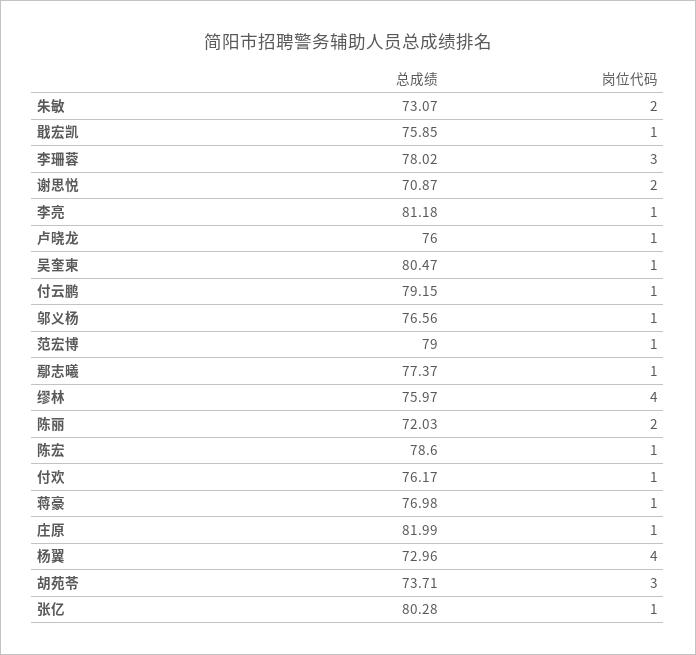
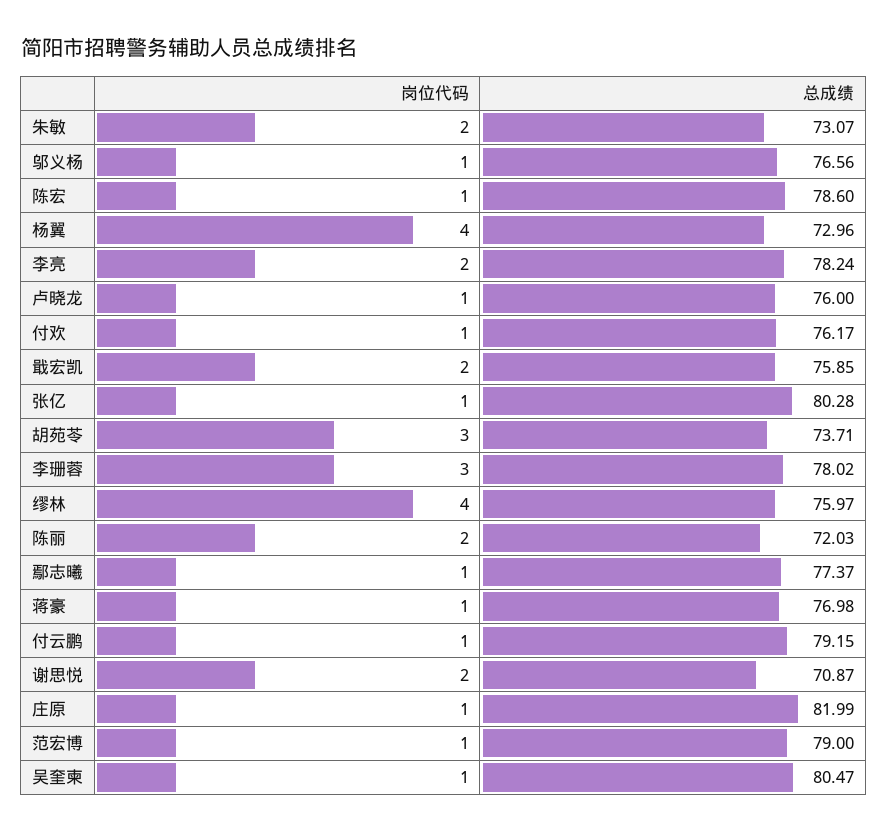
岗位代码, 戢宏凯: 1 -> 2
总成绩, 李亮: 81.18 -> 78.24
岗位代码, 李亮: 1 -> 2

